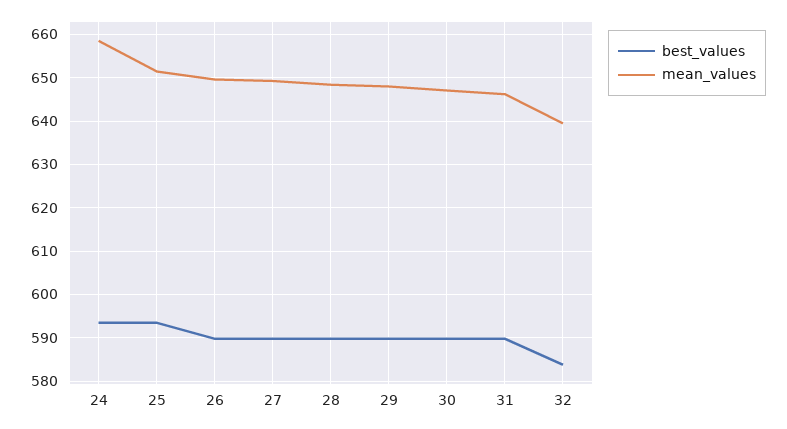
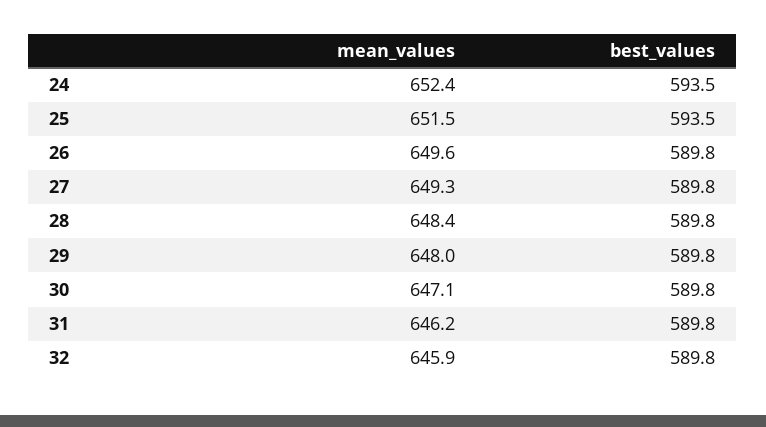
mean_values, 24: 658 -> 652.4
best_values, 32: 584 -> 589.8
mean_values, 32: 640 -> 645.9

